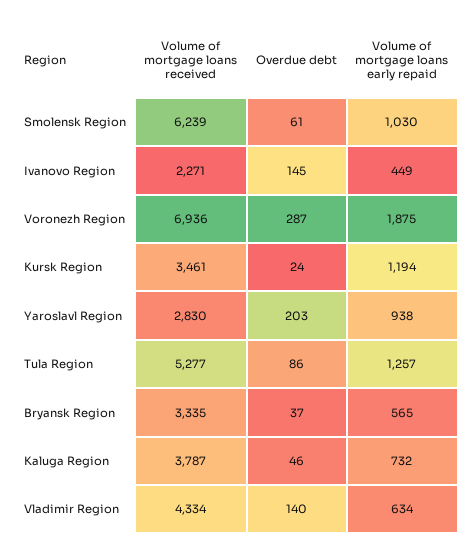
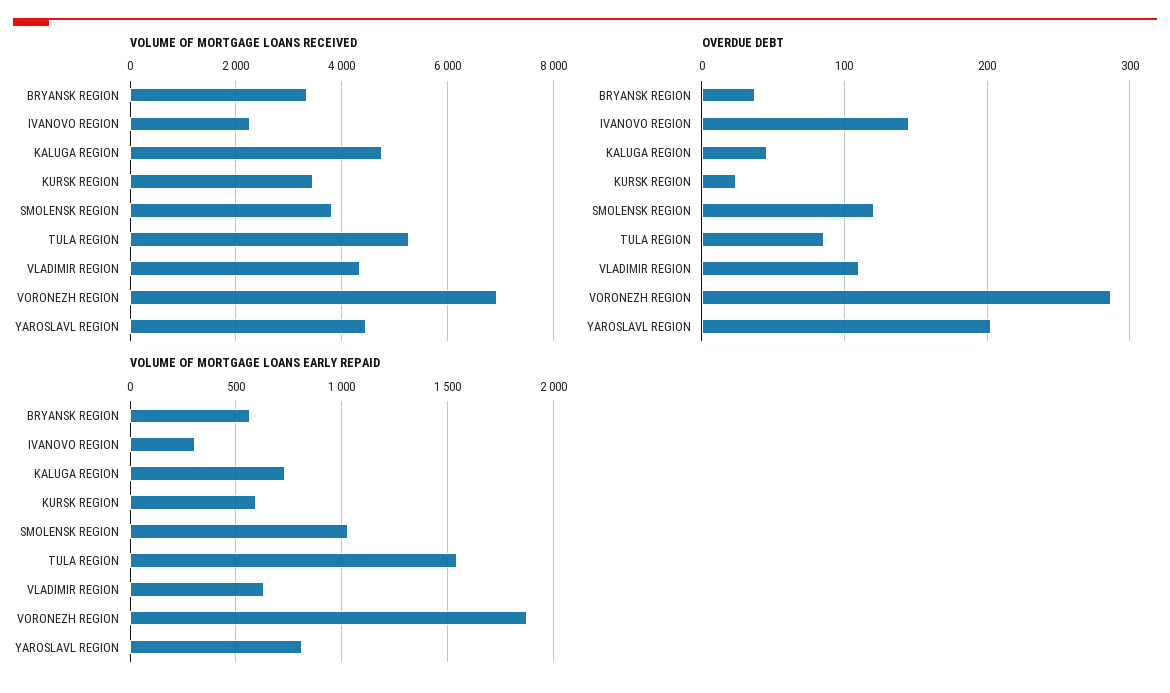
Volume of mortgage loans received, Smolensk Region: 6239 -> 3800
Overdue debt, Smolensk Region: 61 -> 120
Volume of mortgage loans early repaid, Ivanovo Region: 449 -> 300
Volume of mortgage loans early repaid, Kursk Region: 1194 -> 600
Volume of mortgage loans received, Yaroslavl Region: 2830 -> 4400
Volume of mortgage loans early repaid, Yaroslavl Region: 938 -> 800
Volume of mortgage loans early repaid, Tula Region: 1257 -> 1550
Volume of mortgage loans received, Kaluga Region: 3787 -> 4800
Overdue debt, Vladimir Region: 140 -> 110

